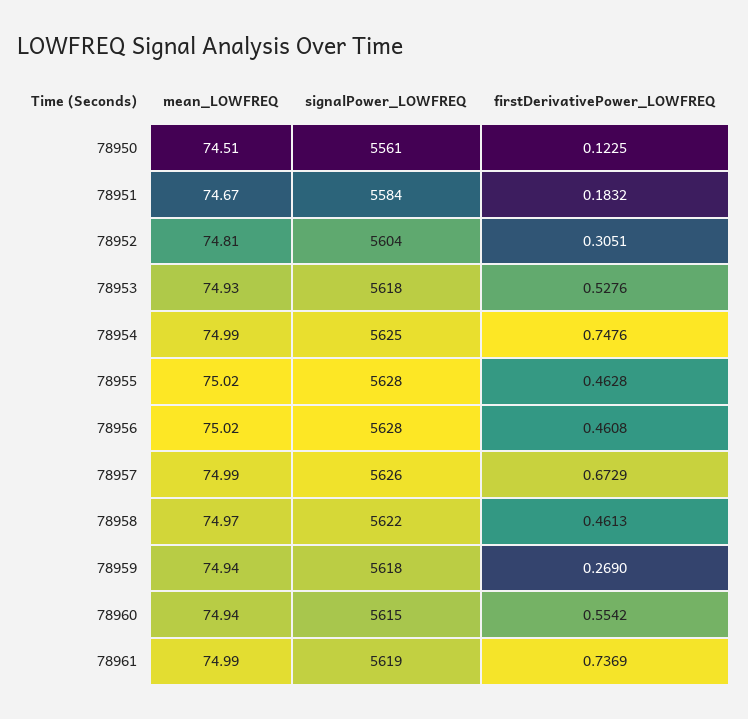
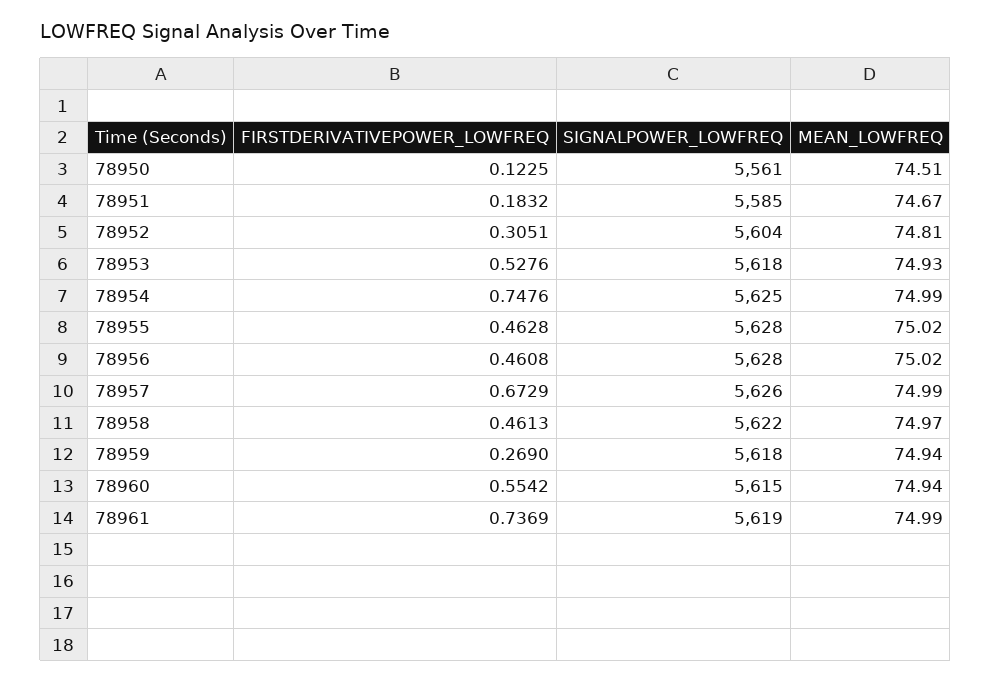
signalPower_LOWFREQ, 78951: 5584 -> 5585

